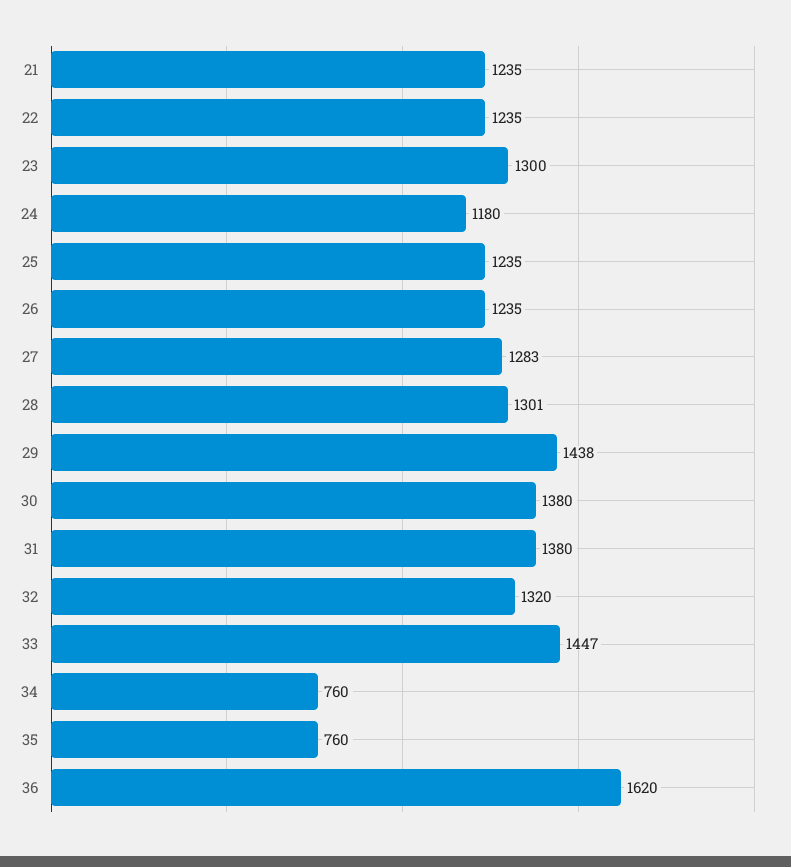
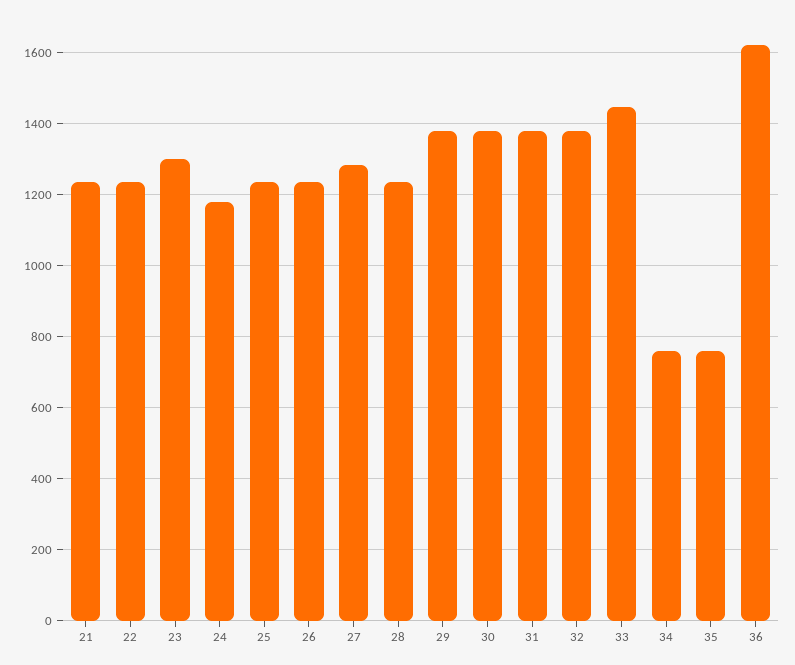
28: 1301 -> 1240
29: 1438 -> 1380
32: 1320 -> 1380

